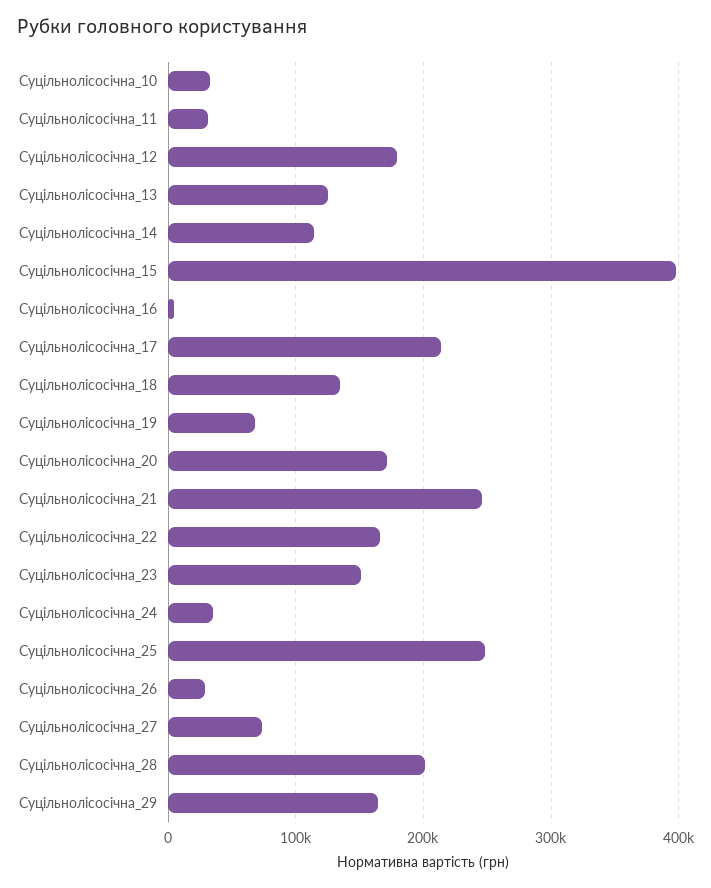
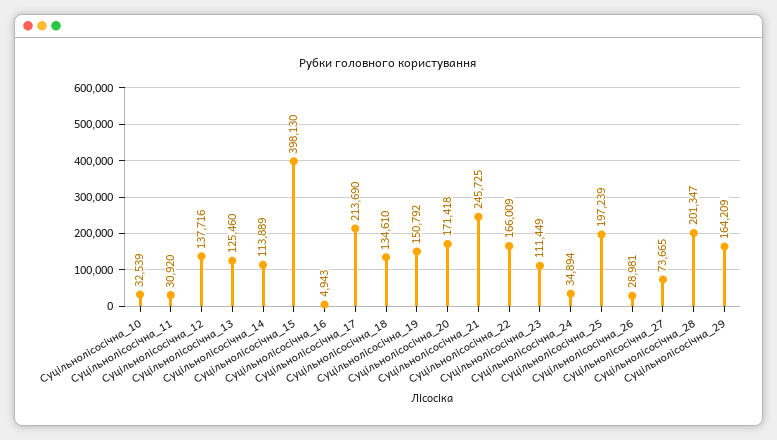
Суцільнолісосічна_12: 180000 -> 137716
Суцільнолісосічна_19: 70000 -> 150792
Суцільнолісосічна_23: 150000 -> 111449
Суцільнолісосічна_25: 250000 -> 197239

